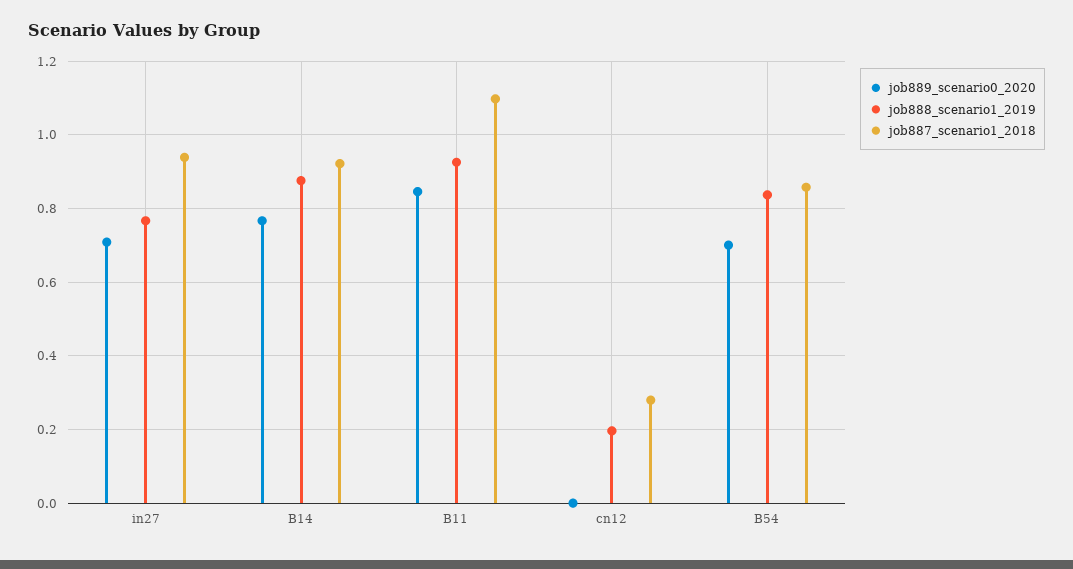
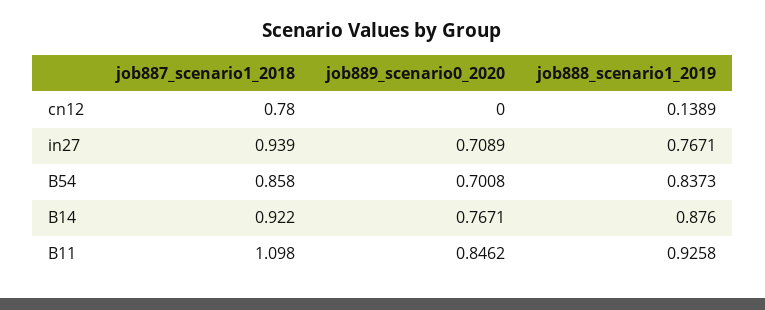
job888_scenario1_2019, cn12: 0.2 -> 0.1389
job887_scenario1_2018, cn12: 0.28 -> 0.78

